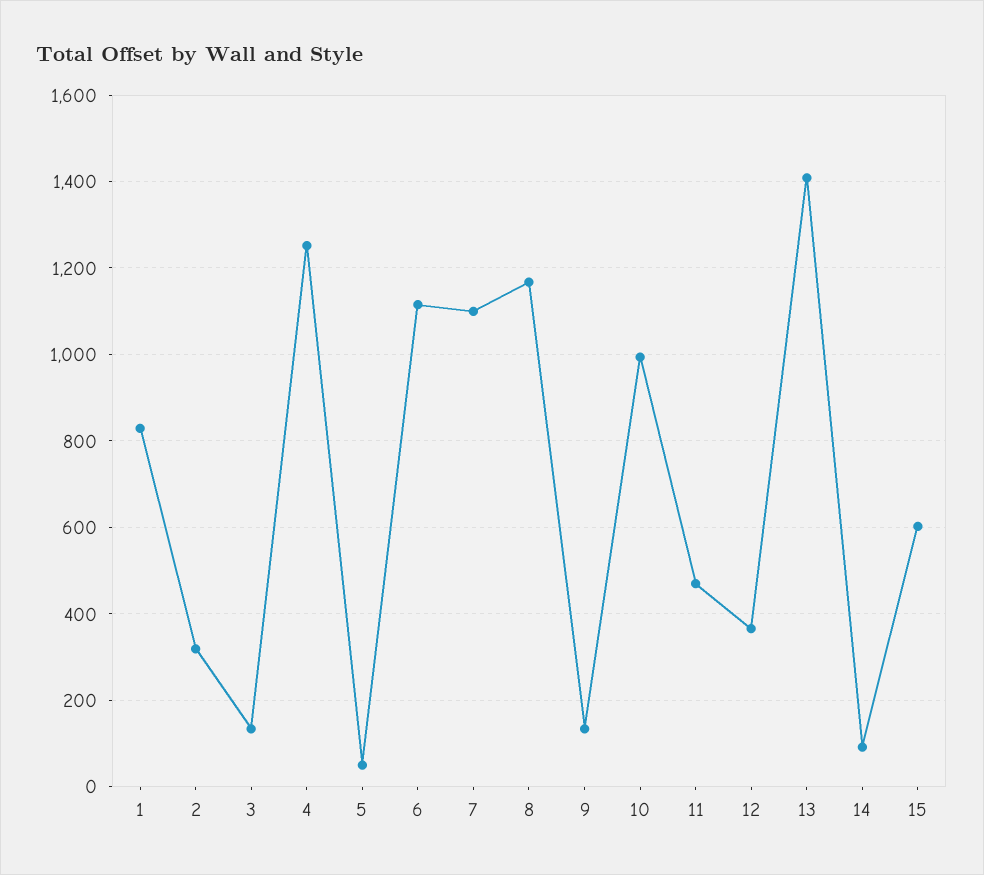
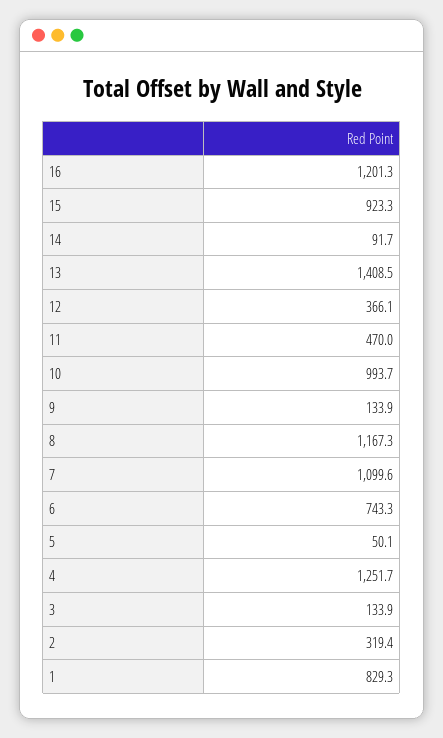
6: 1120 -> 743.3
15: 600 -> 923.3
16: none -> 1201.3

